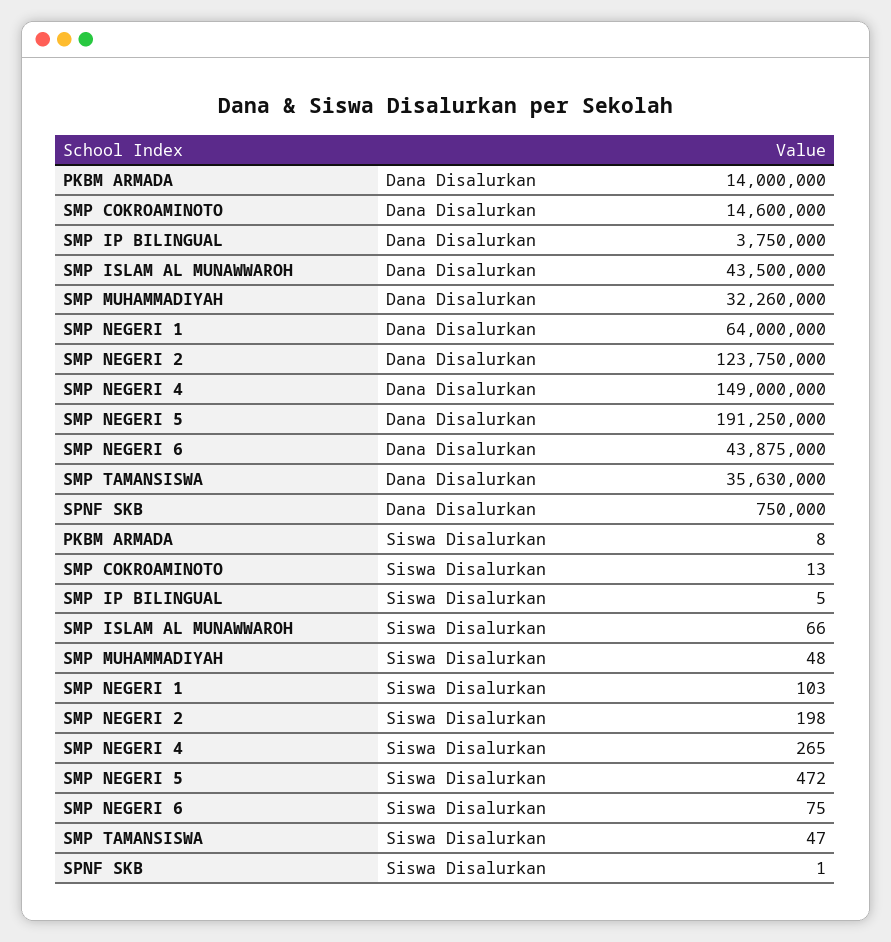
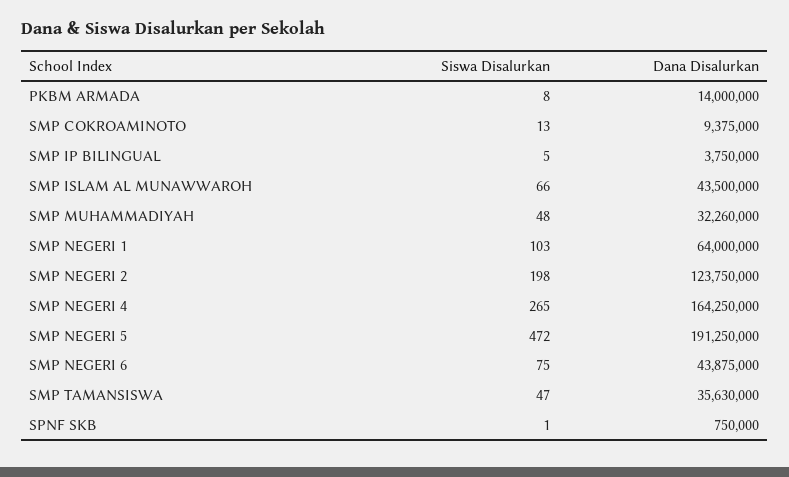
SMP COKROAMINOTO, Dana Disalurkan: 14600000 -> 9375000
SMP NEGERI 4, Dana Disalurkan: 149000000 -> 164250000

